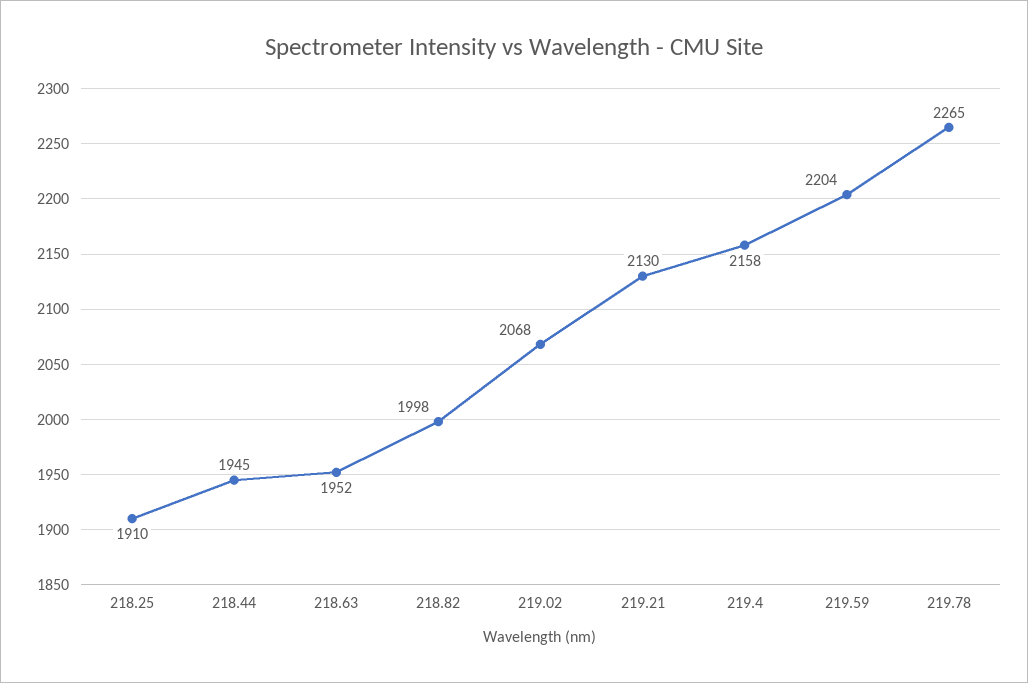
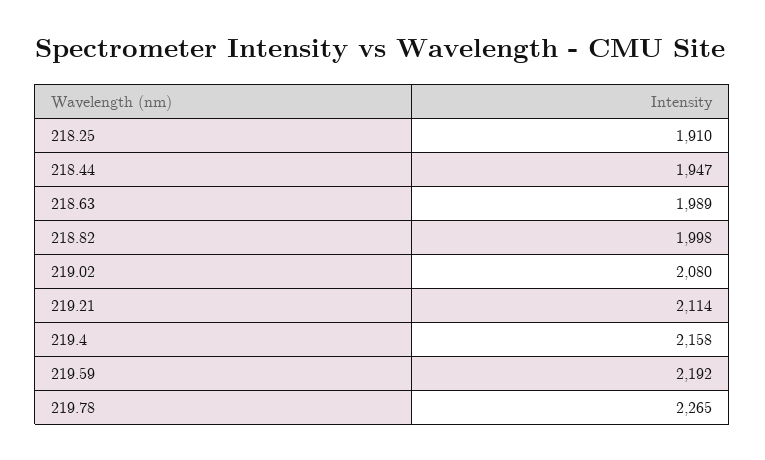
218.44: 1945 -> 1947
218.63: 1952 -> 1989
219.02: 2068 -> 2080
219.21: 2130 -> 2114
219.59: 2204 -> 2192

